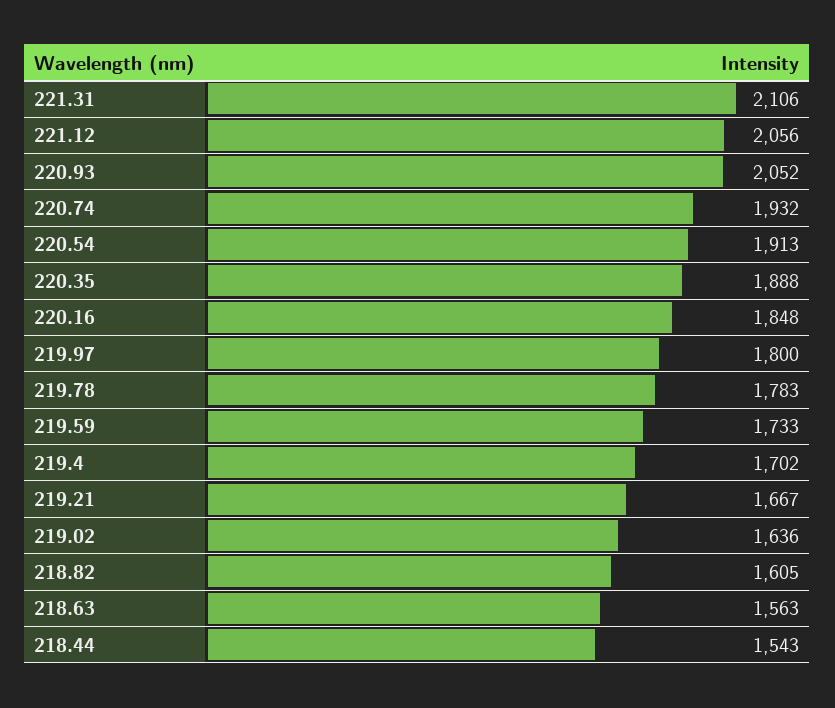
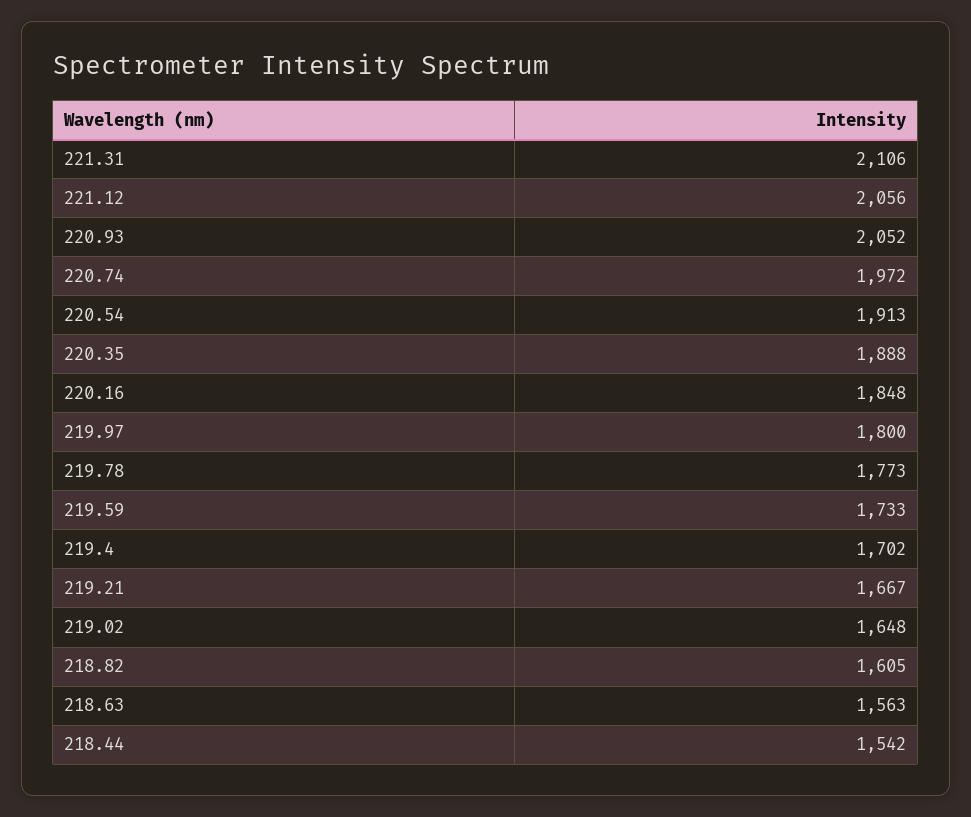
220.74: 1932 -> 1972
219.78: 1783 -> 1773
219.02: 1636 -> 1648
218.44: 1543 -> 1542

